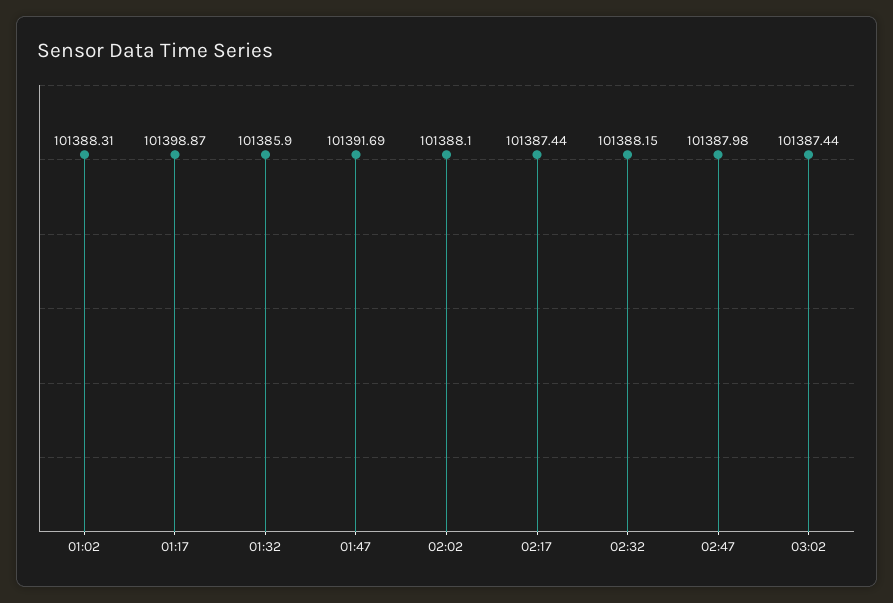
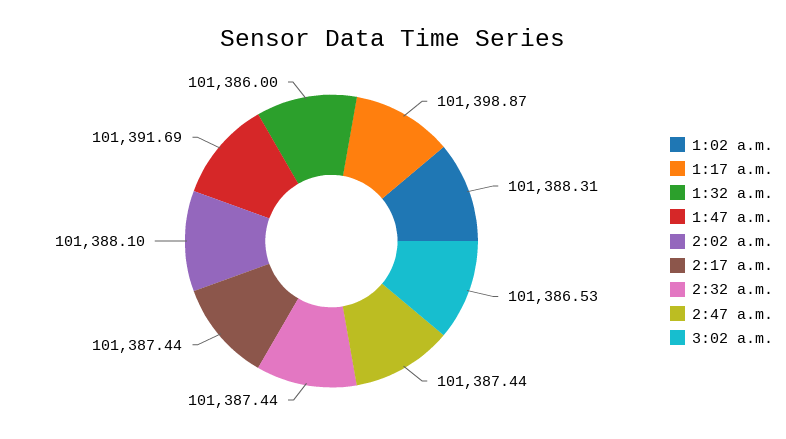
01:32: 101385.9 -> 101386
02:32: 101388.15 -> 101387.44
02:47: 101387.98 -> 101387.44
03:02: 101387.44 -> 101386.53

